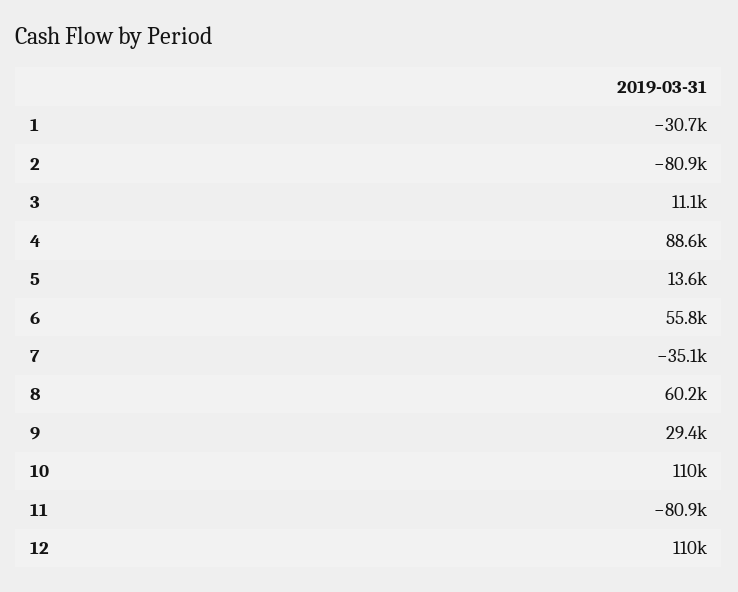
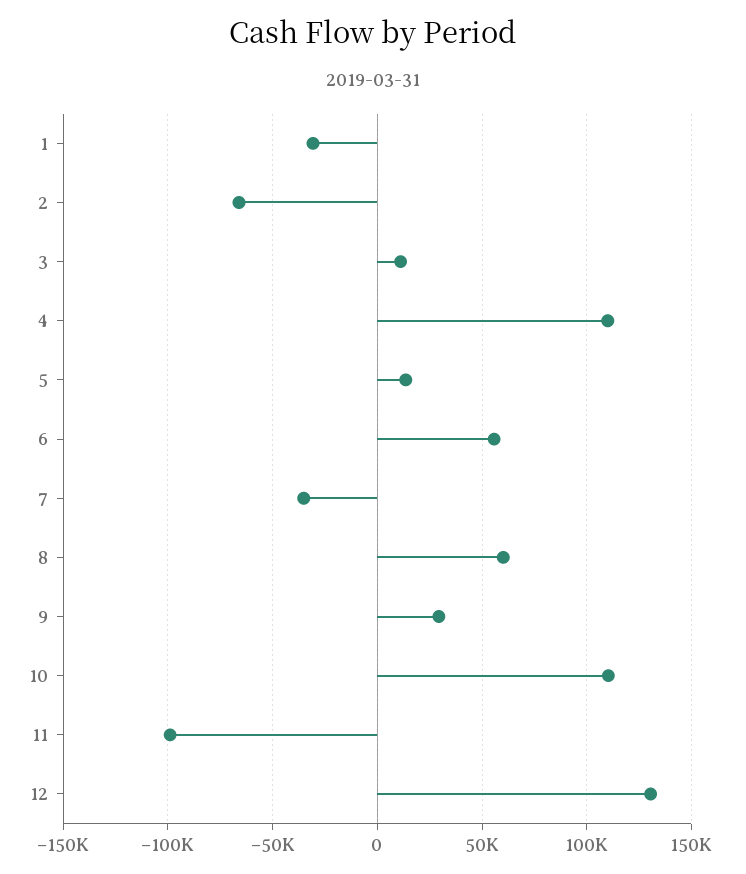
2: -80900 -> -65000
4: 88600 -> 110000
11: -80900 -> -100000
12: 110000 -> 130000

